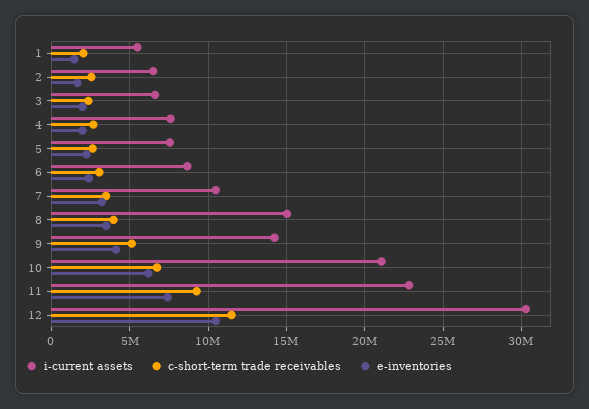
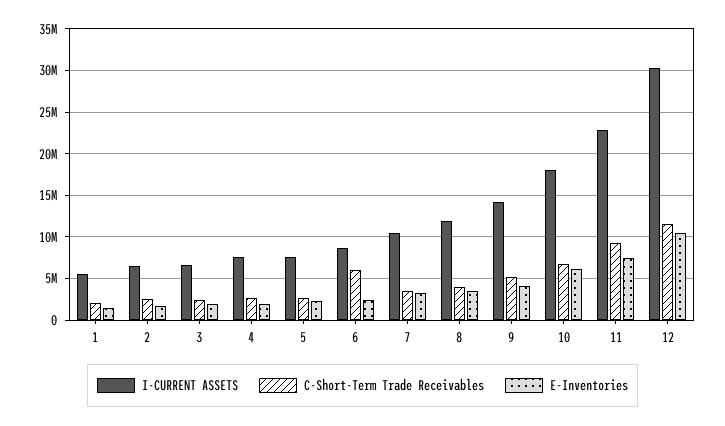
c-short-term trade receivables, 6: 3000000 -> 6000000
i-current assets, 8: 15000000 -> 12000000
i-current assets, 10: 21000000 -> 18000000

